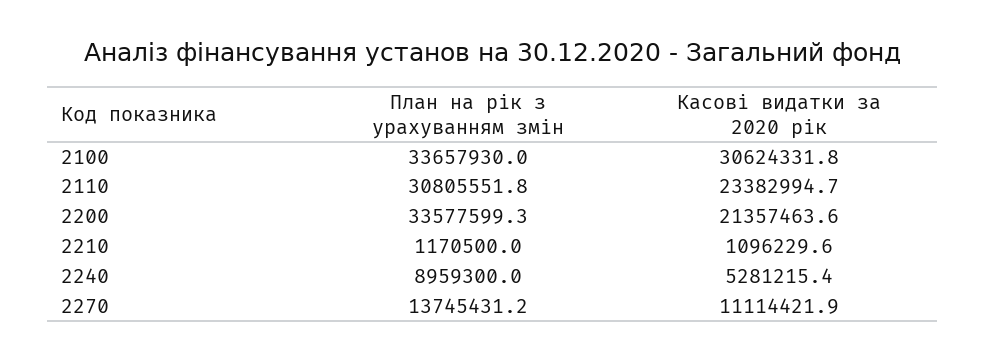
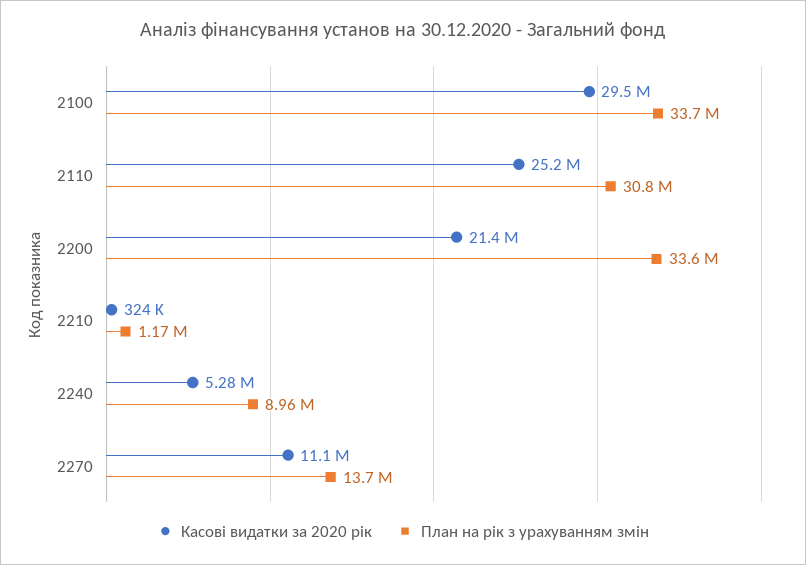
Касові видатки за 2020 рік, 2100: 30624331.8 -> 29500000
Касові видатки за 2020 рік, 2110: 23382994.7 -> 25200000
Касові видатки за 2020 рік, 2210: 1096229.6 -> 324000

